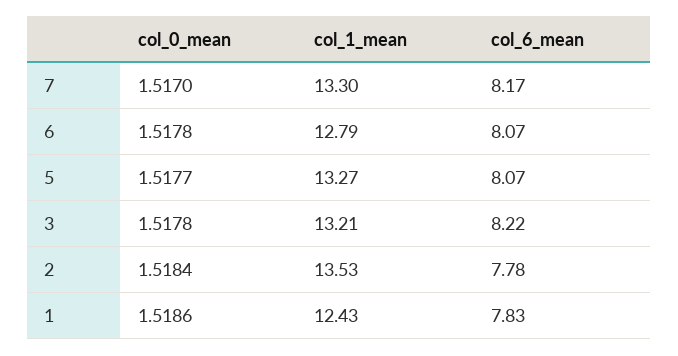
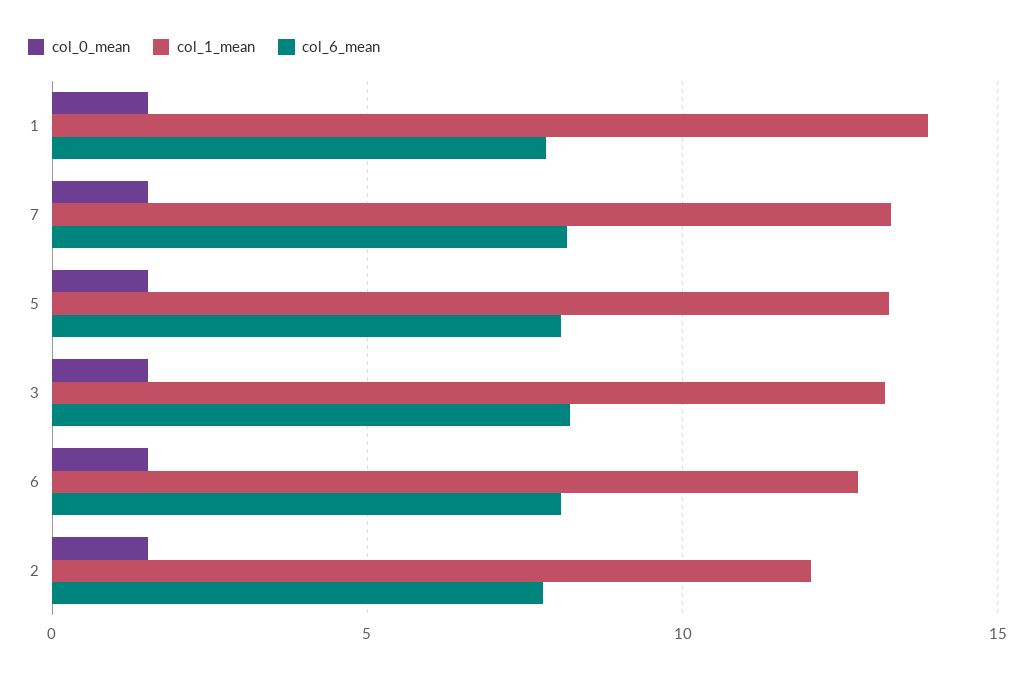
col_1_mean, 2: 13.53 -> 12
col_1_mean, 1: 12.43 -> 14

